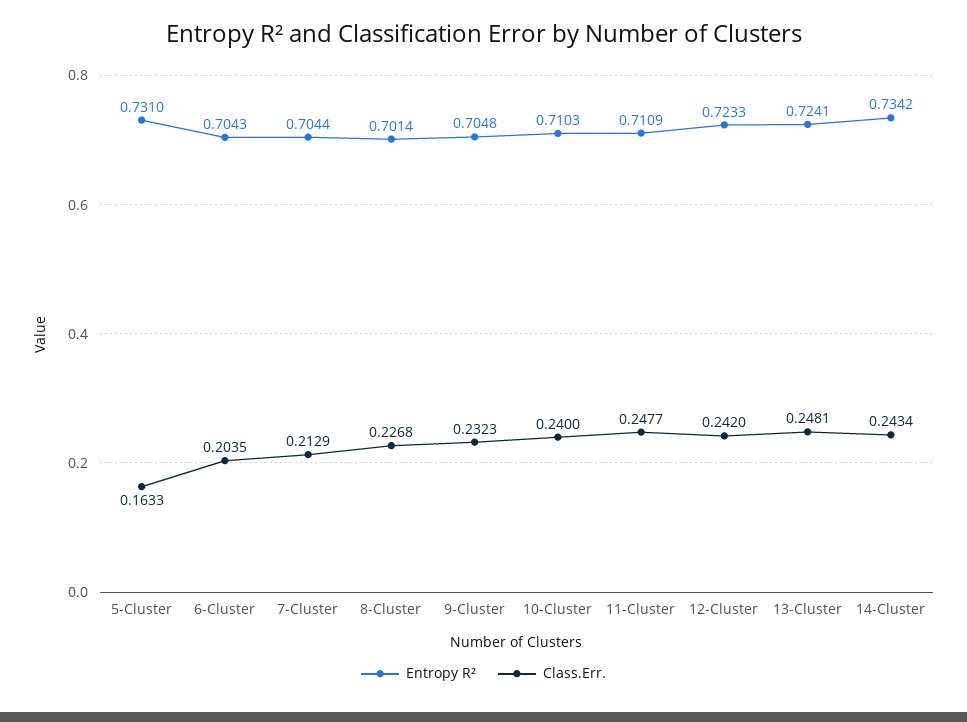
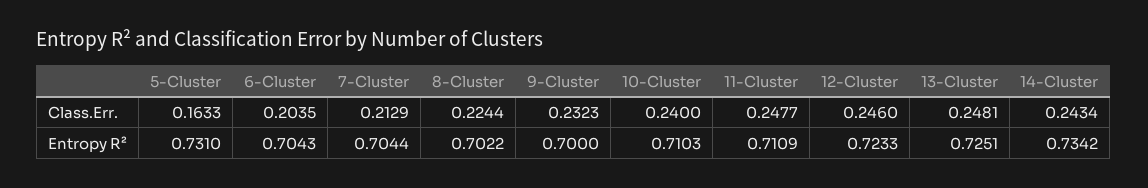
Entropy R², 8-Cluster: 0.7014 -> 0.7022
Class.Err., 8-Cluster: 0.2268 -> 0.2244
Entropy R², 9-Cluster: 0.7048 -> 0.7
Class.Err., 12-Cluster: 0.242 -> 0.246
Entropy R², 13-Cluster: 0.7241 -> 0.7251

